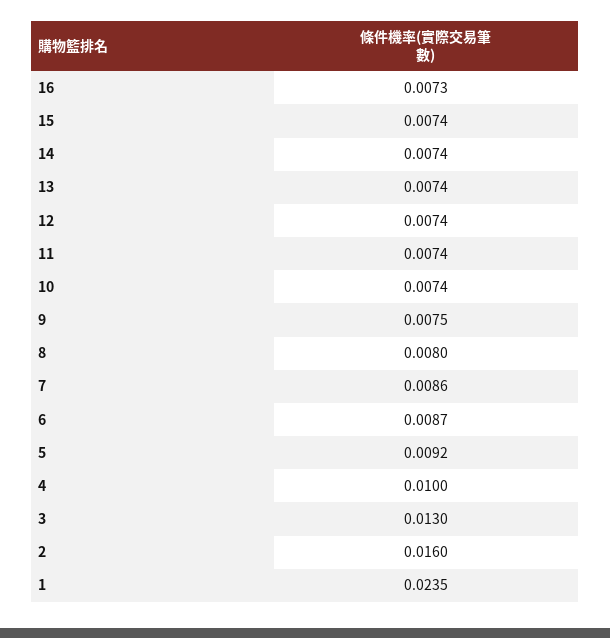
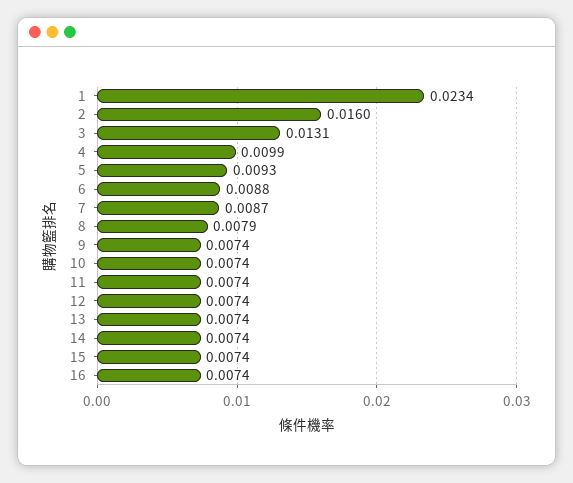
16: 0.0073 -> 0.0074
9: 0.0075 -> 0.0074
8: 0.008 -> 0.0079
7: 0.0086 -> 0.0087
6: 0.0087 -> 0.0088
5: 0.0092 -> 0.0093
4: 0.01 -> 0.0099
3: 0.013 -> 0.0131
1: 0.0235 -> 0.0234

